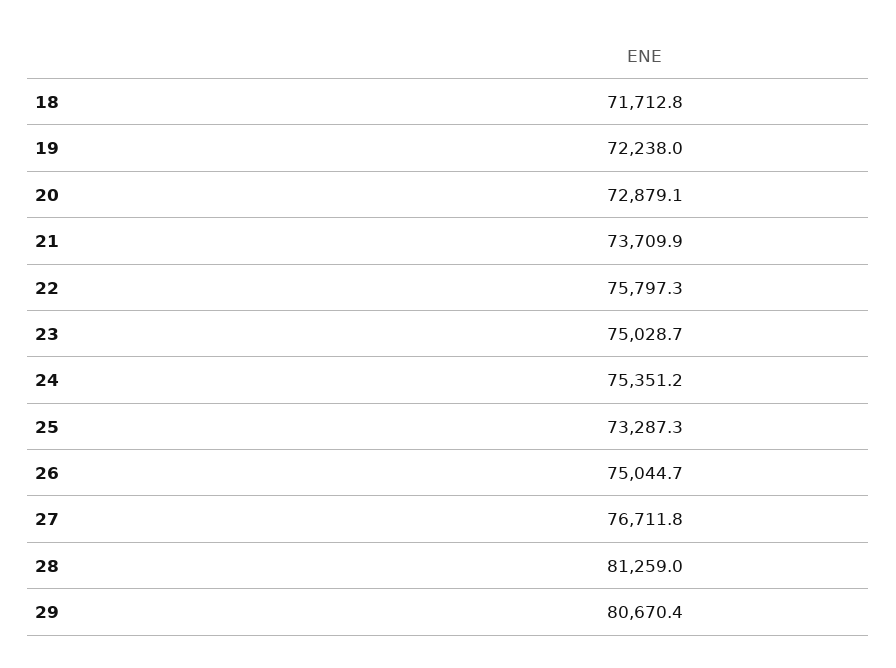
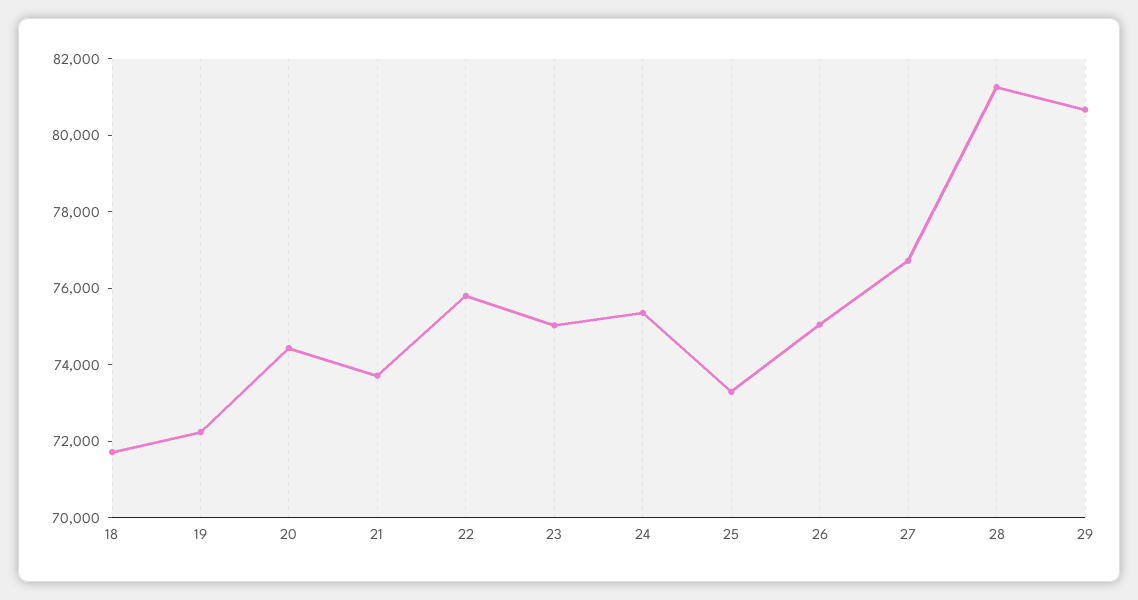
20: 72879.1 -> 74500

